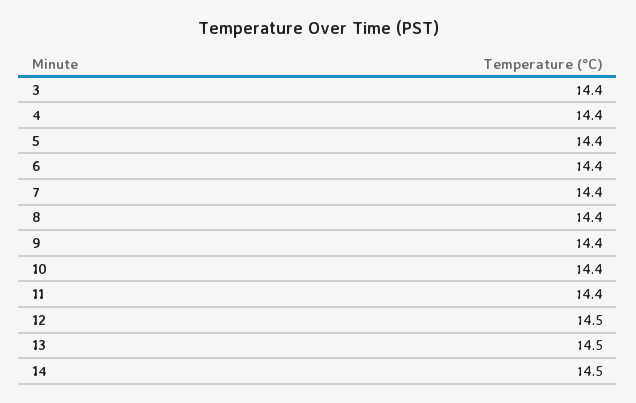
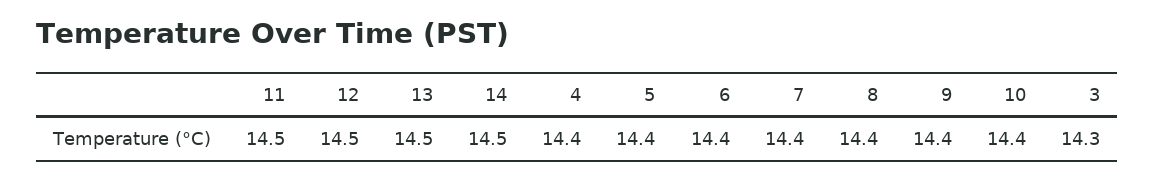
3: 14.4 -> 14.3
11: 14.4 -> 14.5

